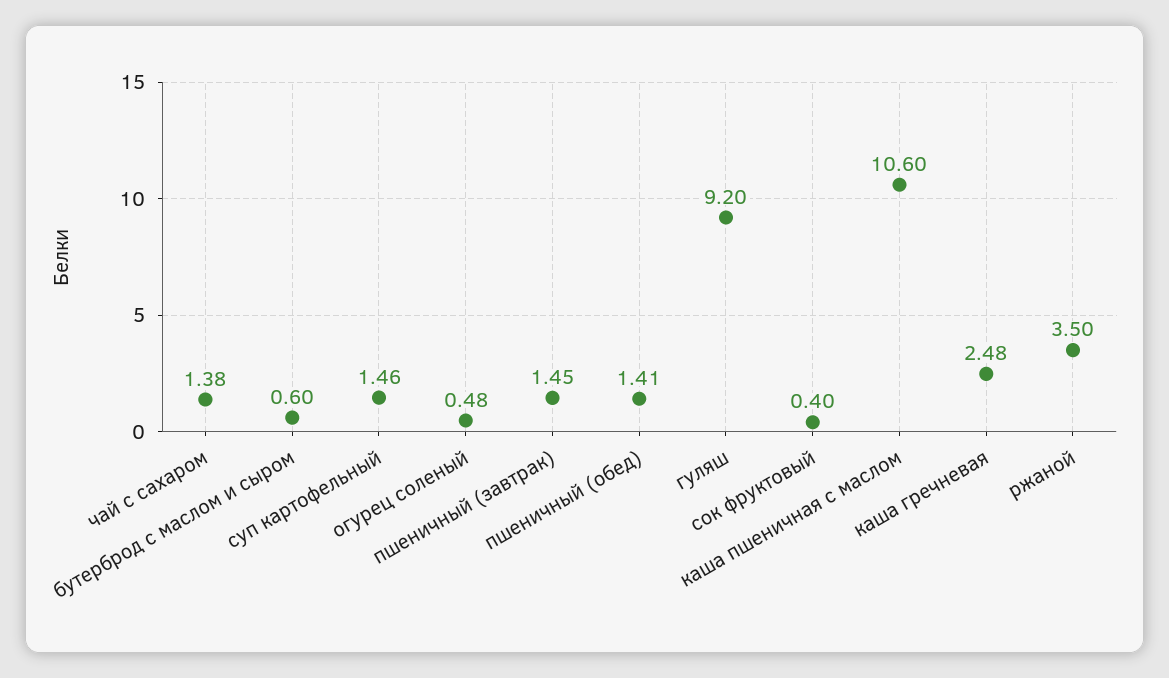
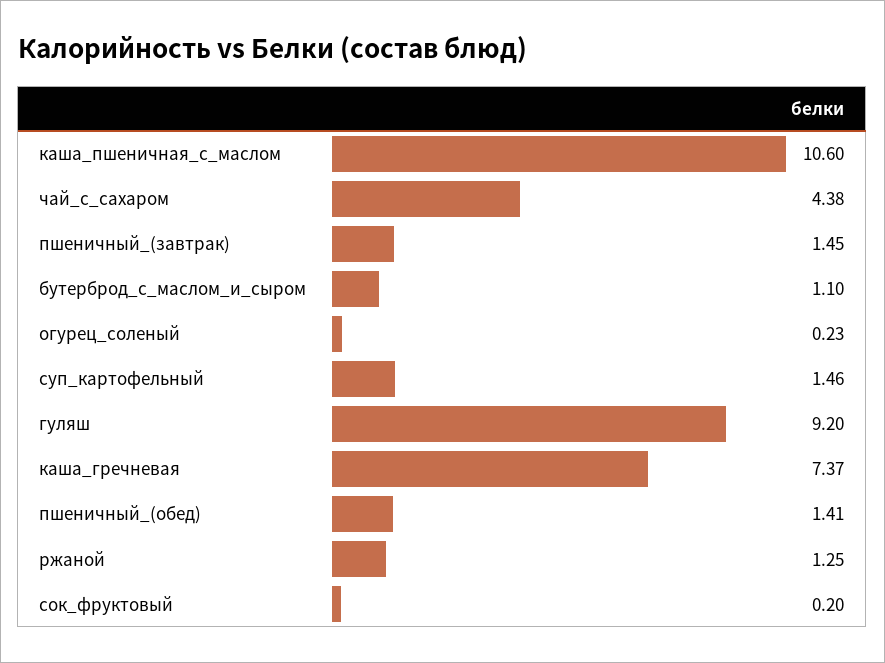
чай с сахаром: 1.38 -> 4.38
бутерброд с маслом и сыром: 0.6 -> 1.1
огурец соленый: 0.48 -> 0.23
сок фруктовый: 0.4 -> 0.2
каша гречневая: 2.48 -> 7.37
ржаной: 3.5 -> 1.25

